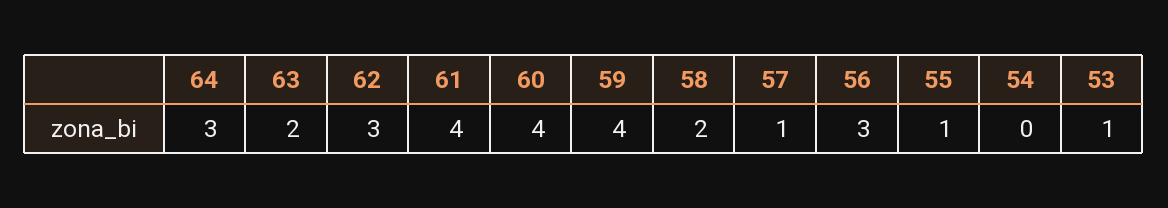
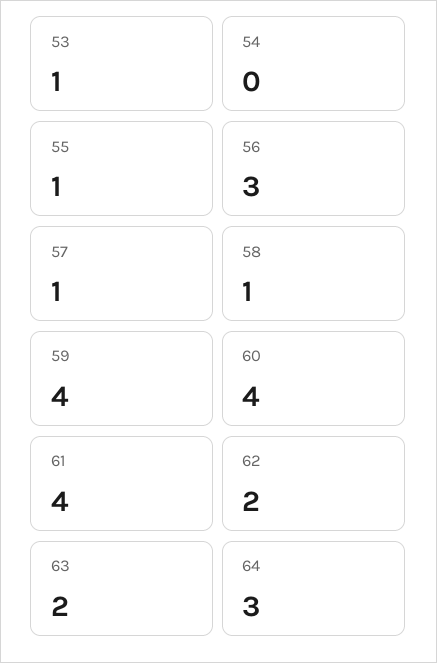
62: 3 -> 2
58: 2 -> 1

